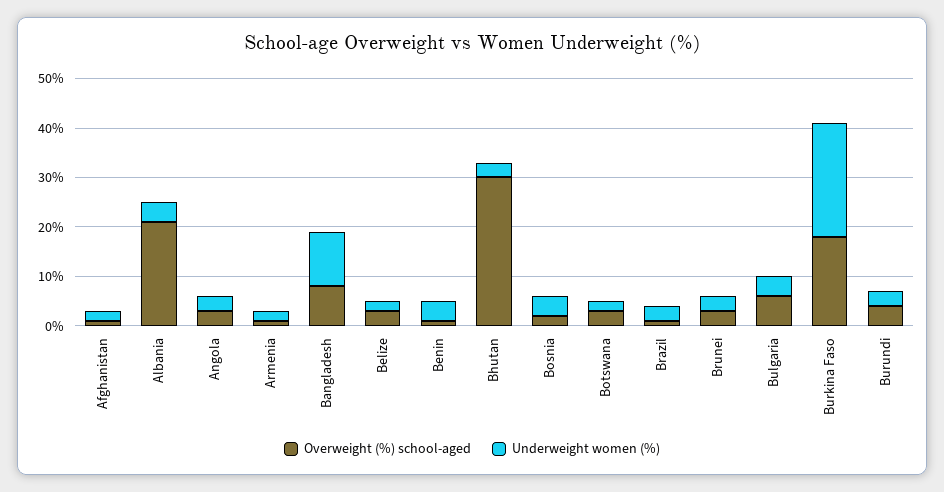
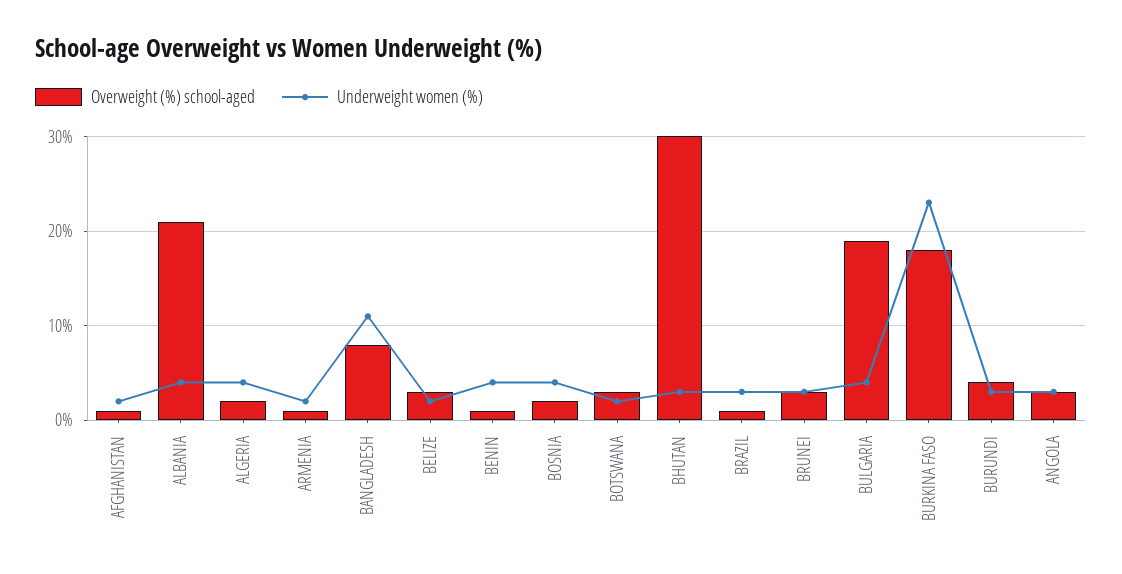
Overweight (%) school-aged, Bulgaria: 5 -> 19
Overweight (%) school-aged, ALGERIA: none -> 2
Underweight women (%), ALGERIA: none -> 4

